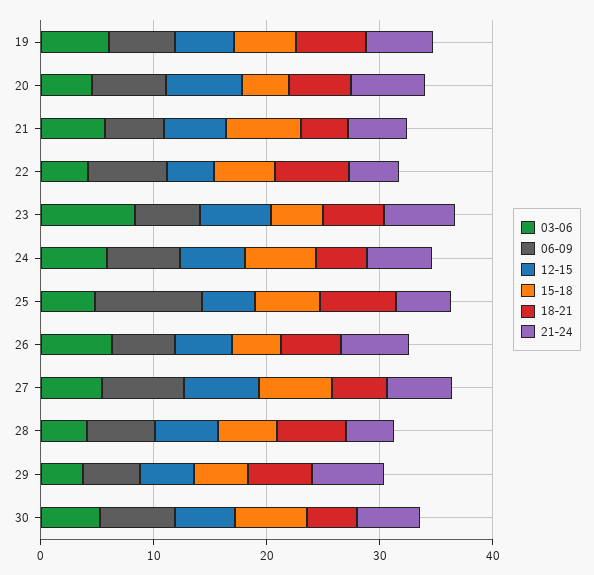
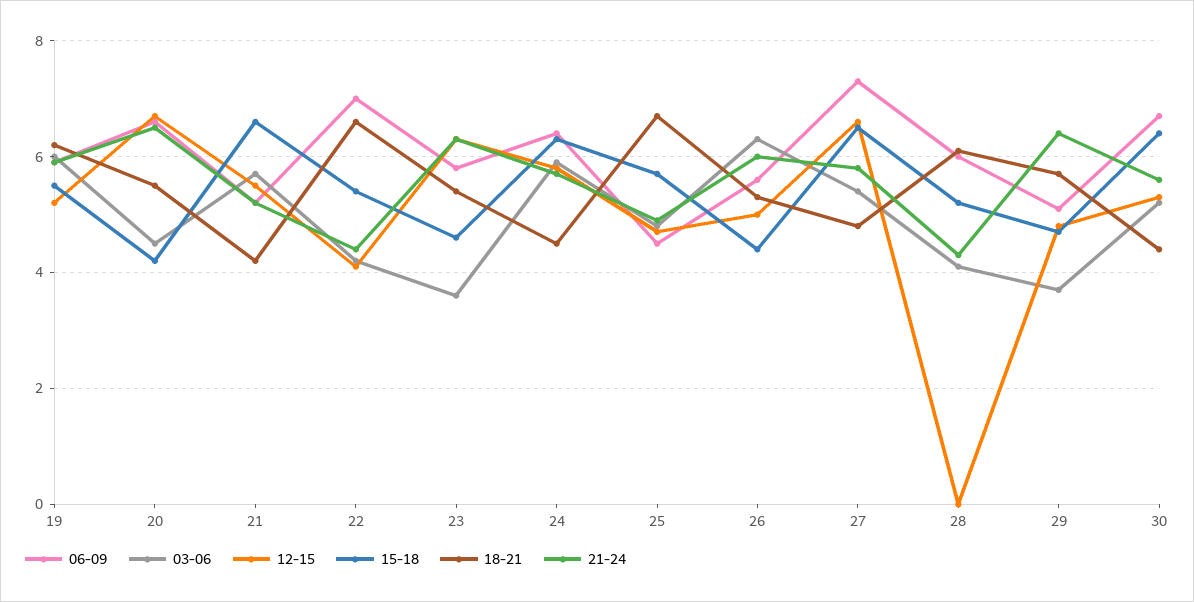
03-06, 23: 8 -> 3.5
06-09, 25: 10 -> 4.5
12-15, 28: 6 -> 0

